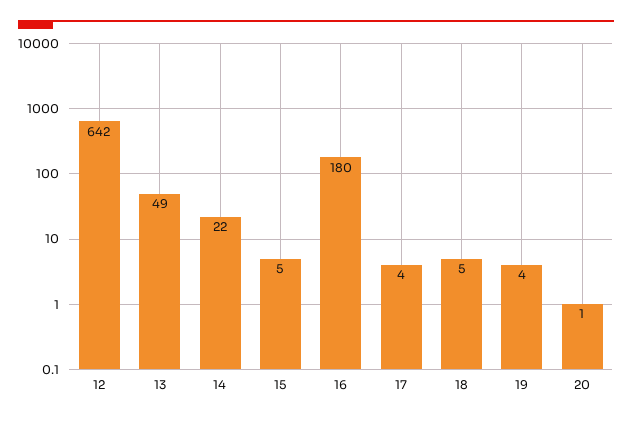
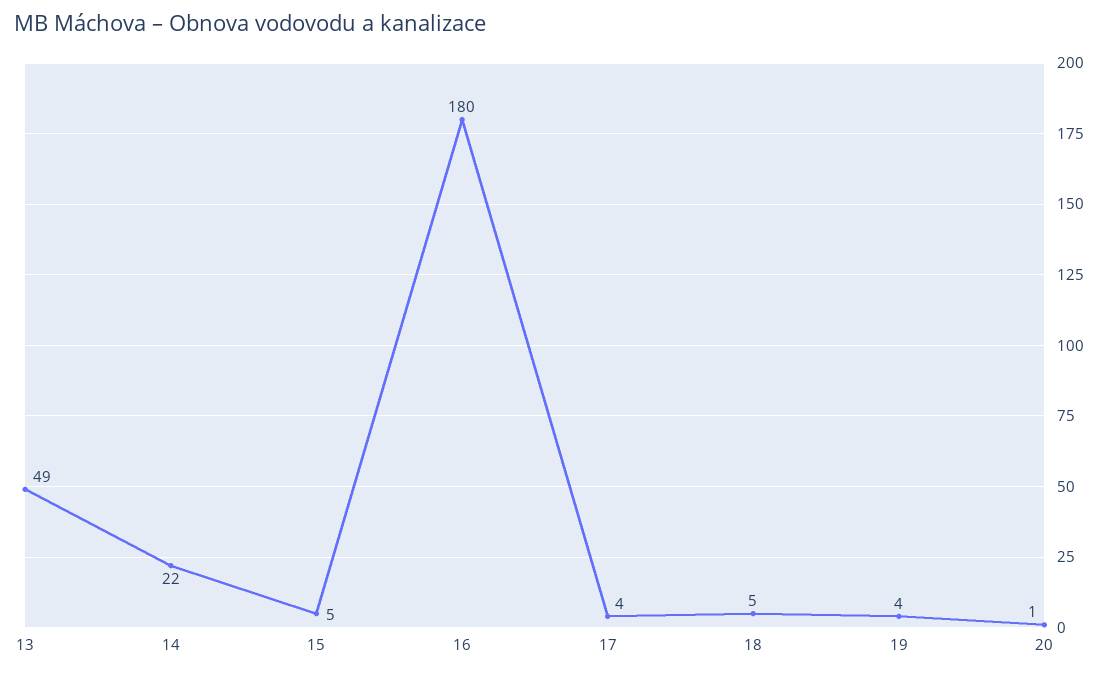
12: 642 -> none

